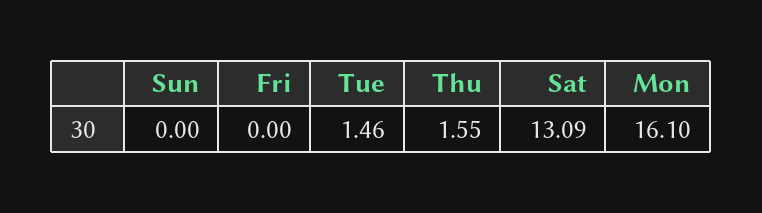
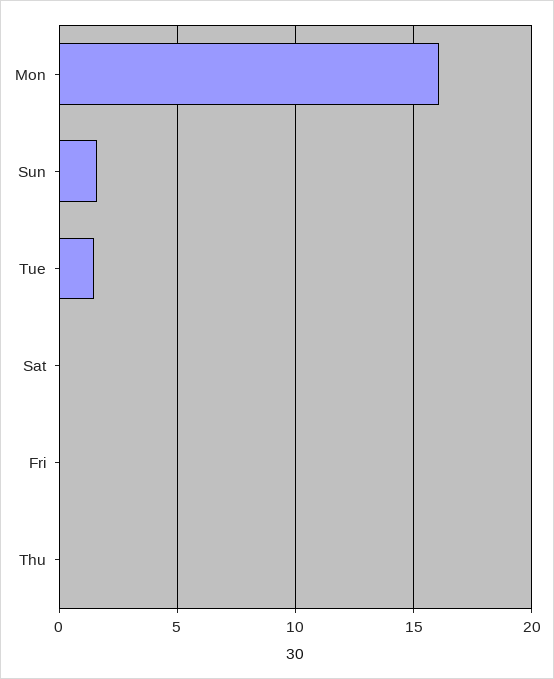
Sun: 0 -> 1.5
Thu: 1.55 -> 0
Sat: 13.09 -> 0

